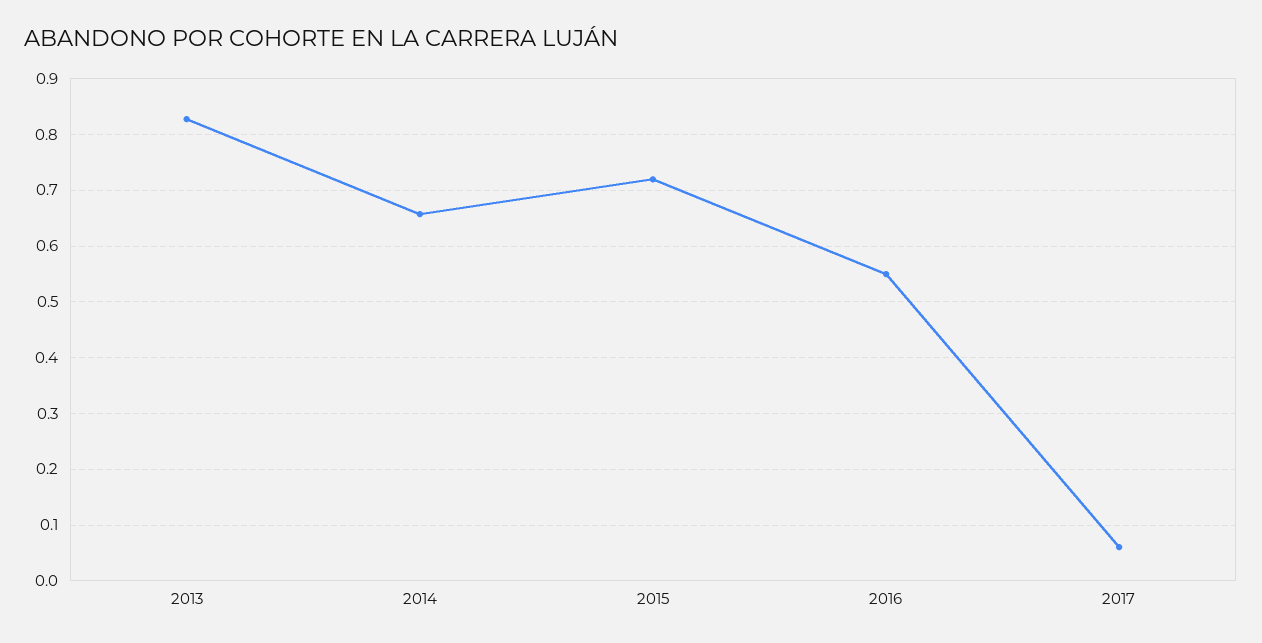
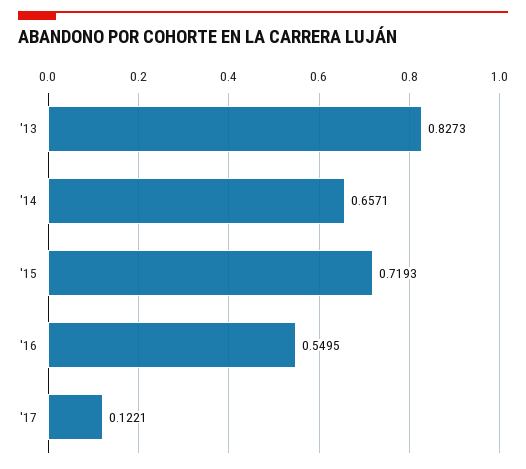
2017: 0.06 -> 0.1221

